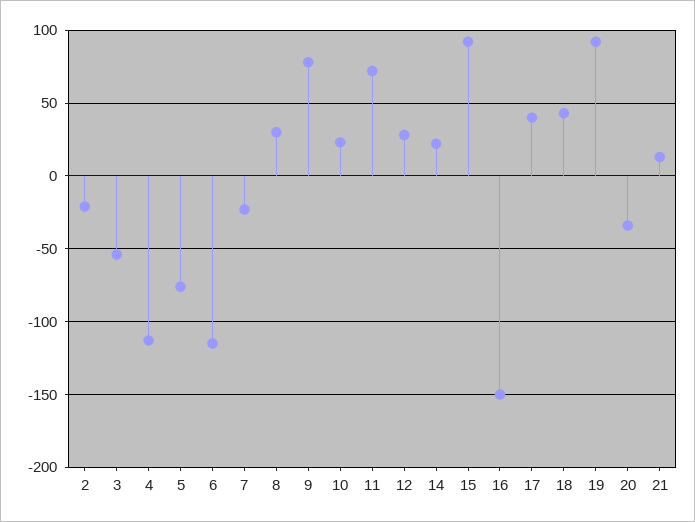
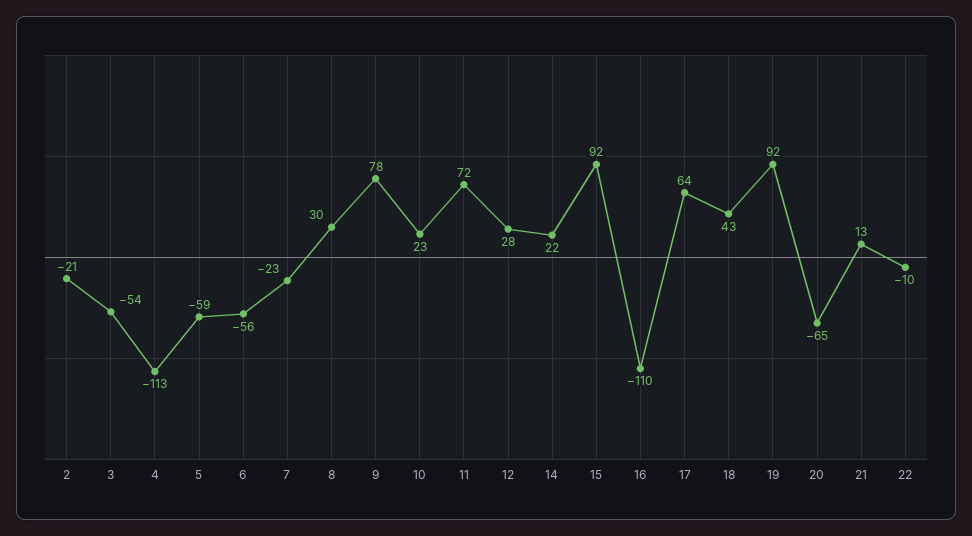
5: -75 -> -59
6: -115 -> -56
16: -150 -> -110
17: 40 -> 64
20: -35 -> -65
22: none -> -10

